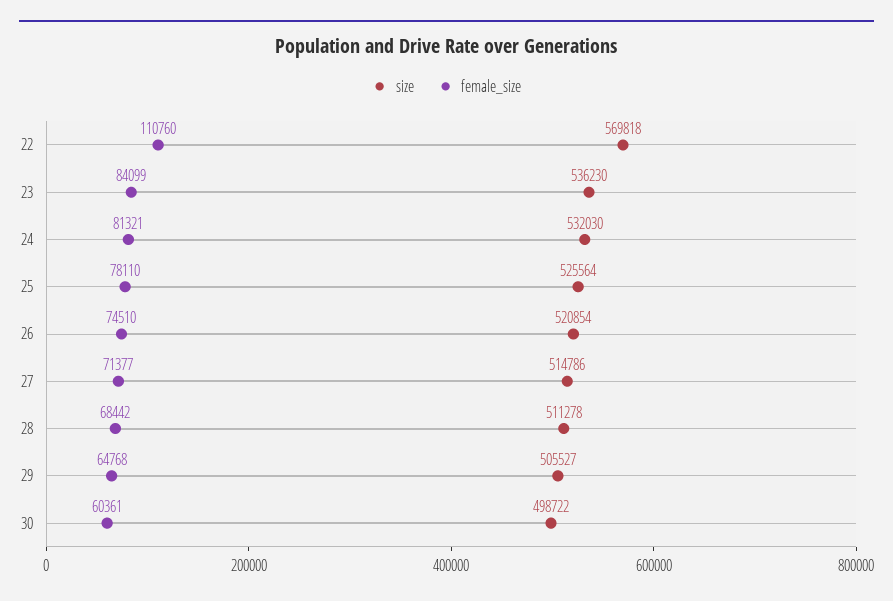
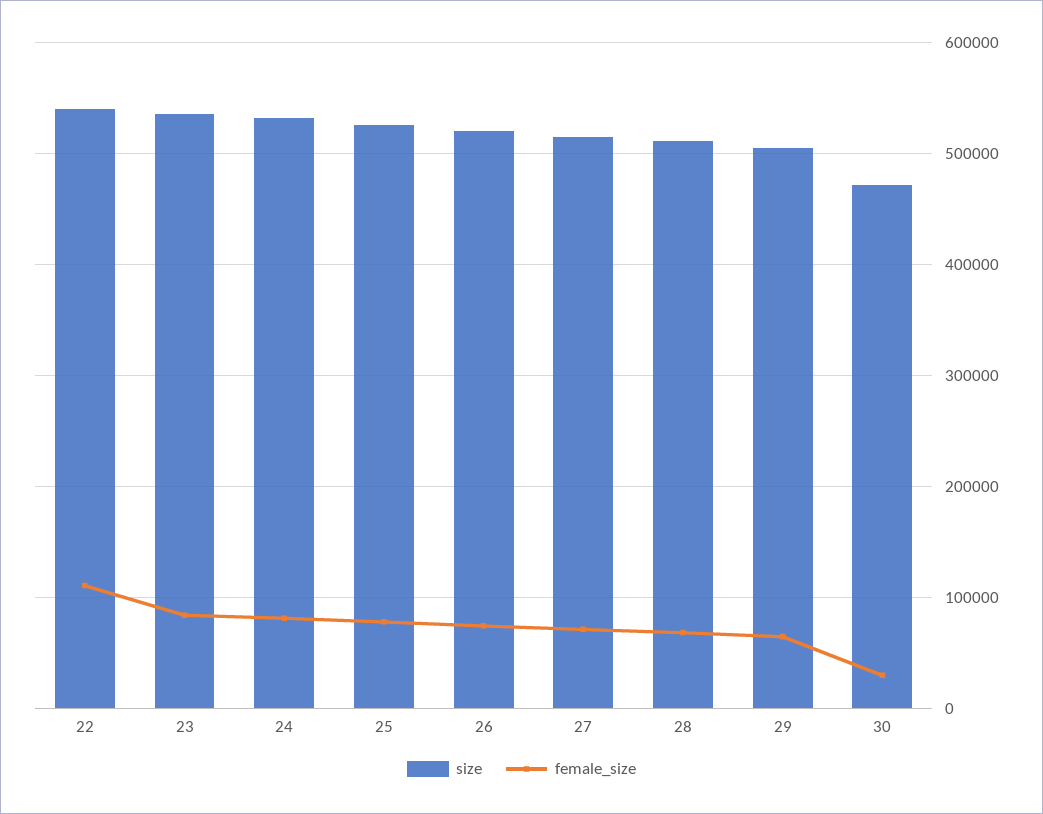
size, 22: 569818 -> 540000
size, 30: 498722 -> 470000
female_size, 30: 60361 -> 30000

